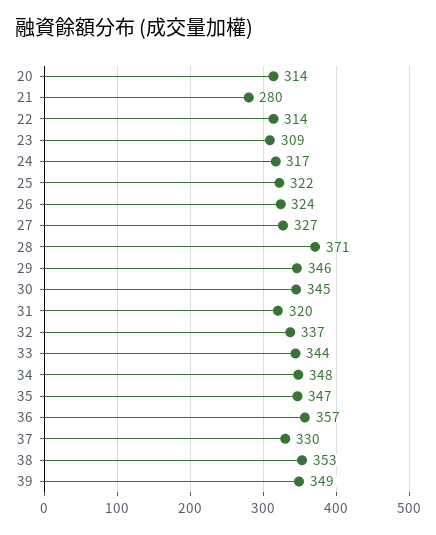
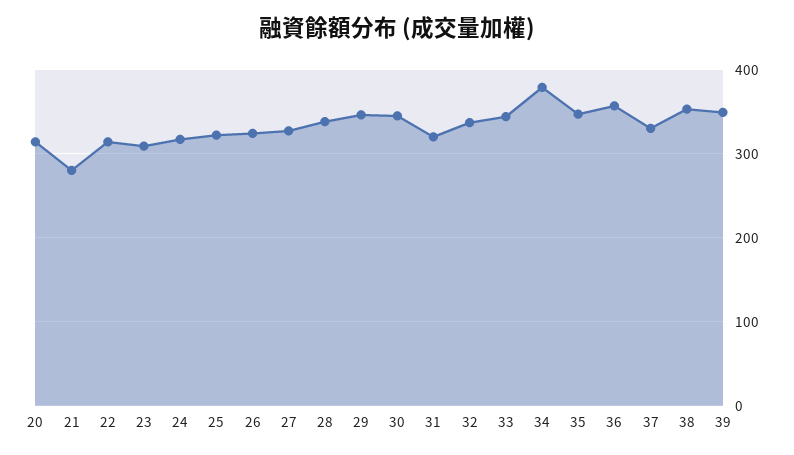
28: 371 -> 340
34: 348 -> 380

